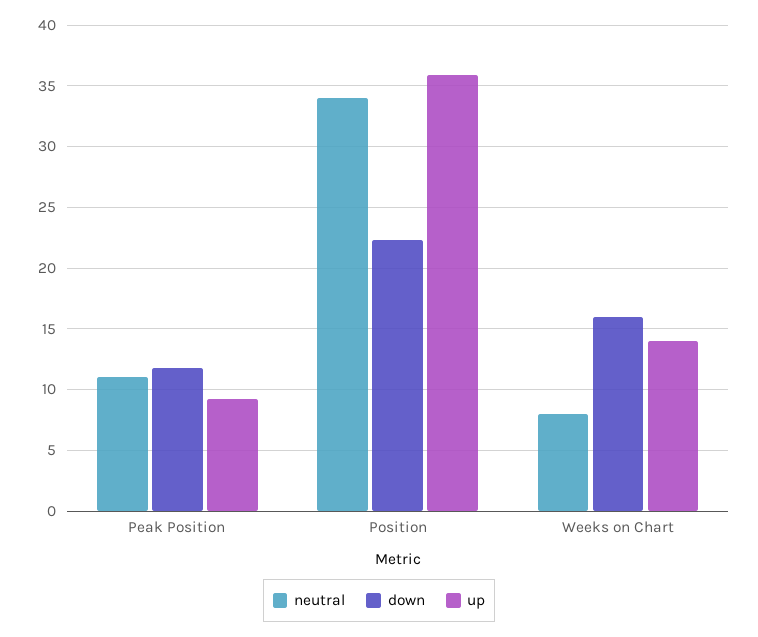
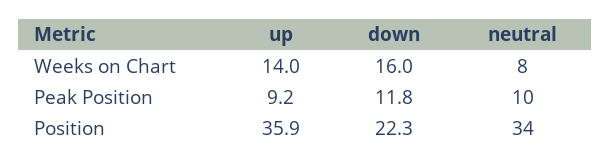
neutral, Peak Position: 11 -> 10

